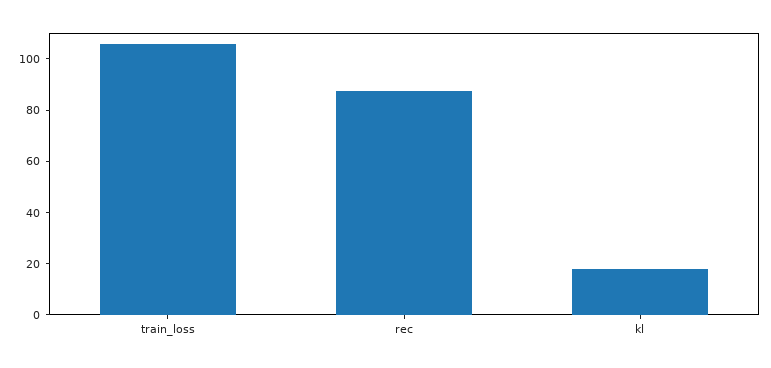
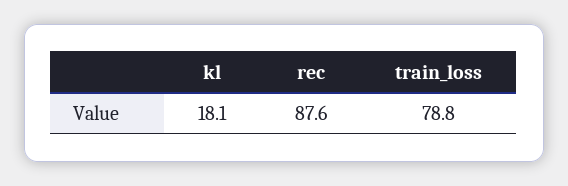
train_loss: 105 -> 78.8

